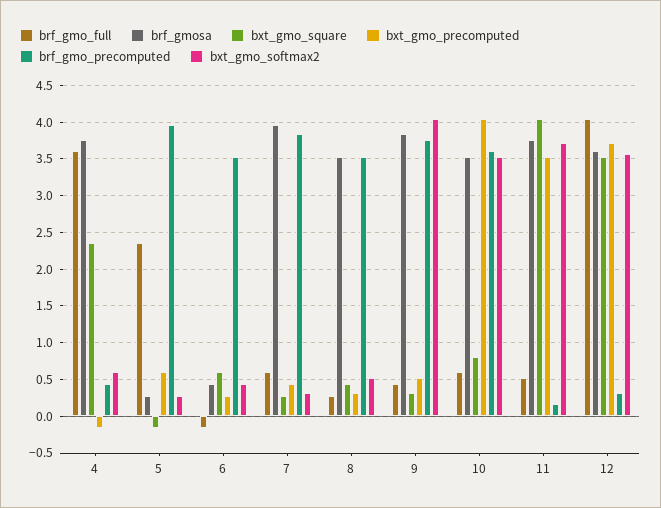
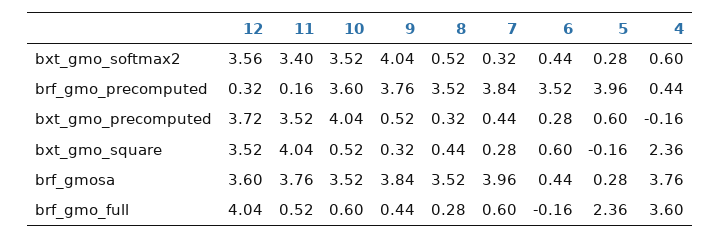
bxt_gmo_square, 10: 0.8 -> 0.52
bxt_gmo_softmax2, 11: 3.7 -> 3.4

